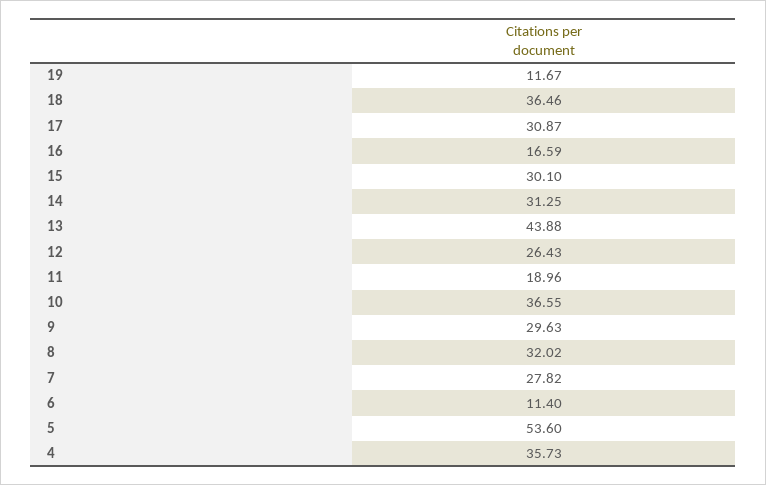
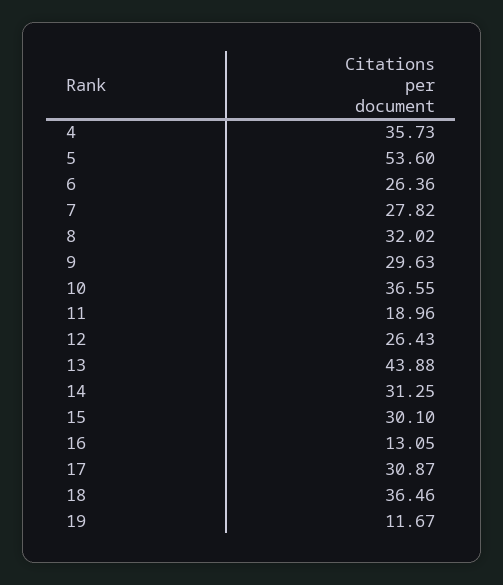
16: 16.59 -> 13.05
6: 11.4 -> 26.36

